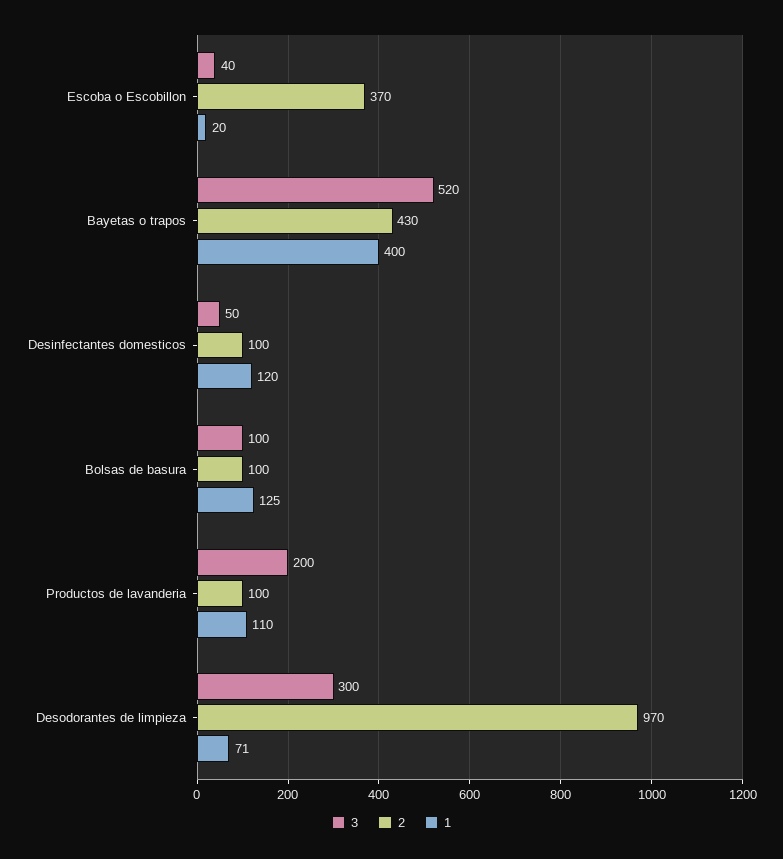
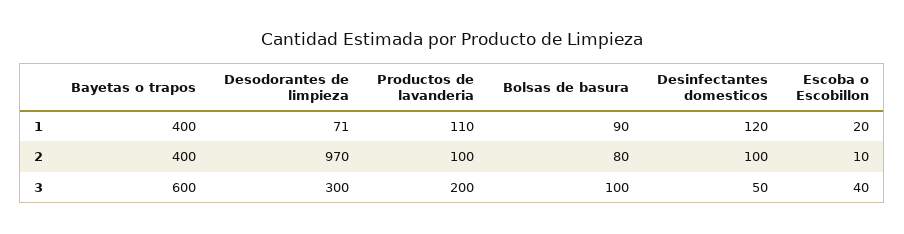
2, Escoba o Escobillon: 370 -> 10
3, Bayetas o trapos: 520 -> 600
2, Bayetas o trapos: 430 -> 400
2, Bolsas de basura: 100 -> 80
1, Bolsas de basura: 125 -> 90

